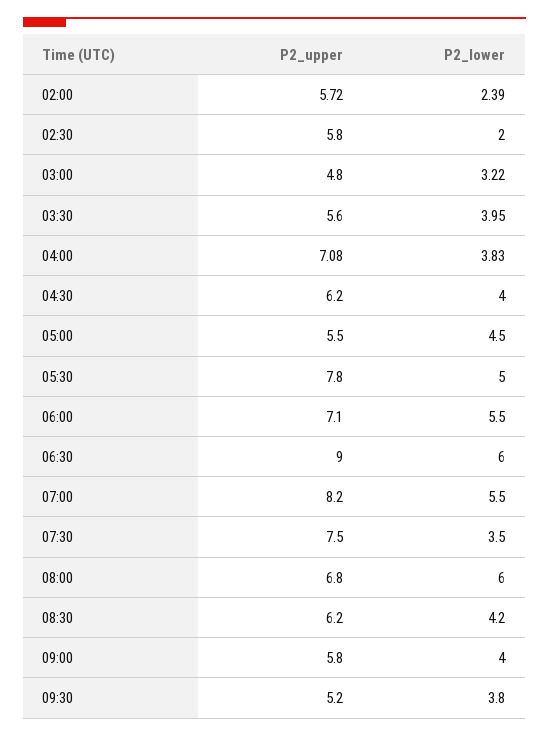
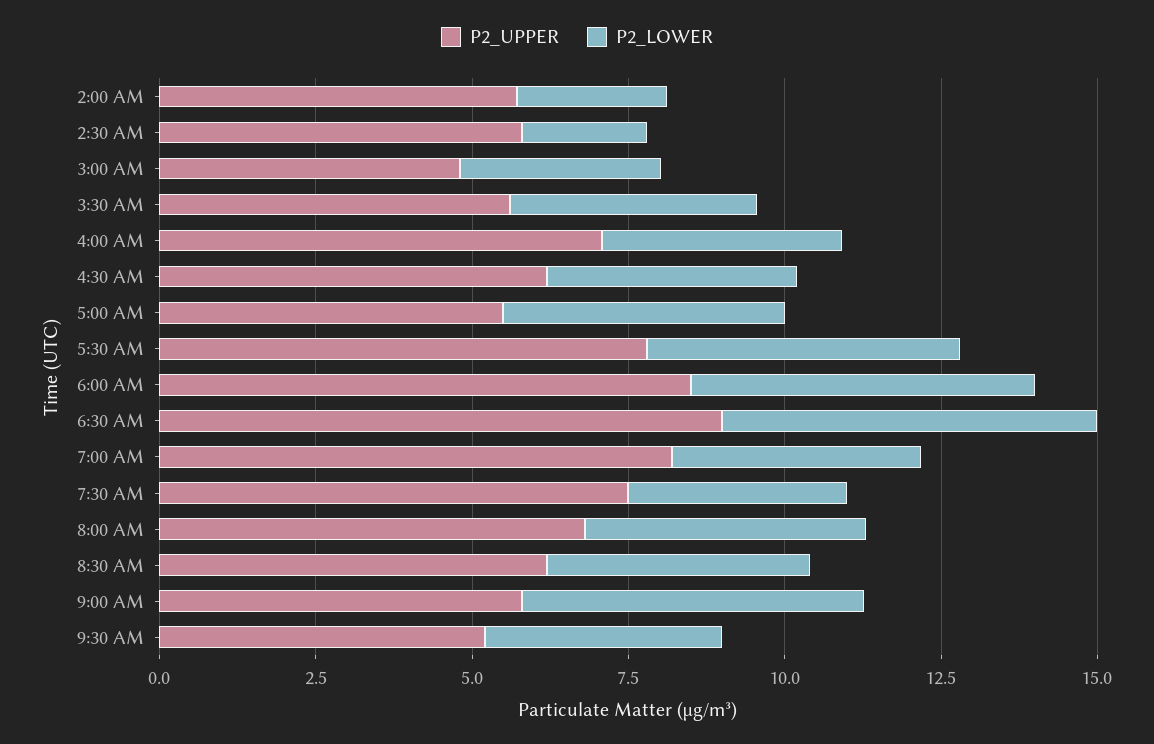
P2_upper, 06:00: 7.1 -> 8.5
P2_lower, 07:00: 5.5 -> 4
P2_lower, 08:00: 6 -> 4.5
P2_lower, 09:00: 4 -> 5.5

